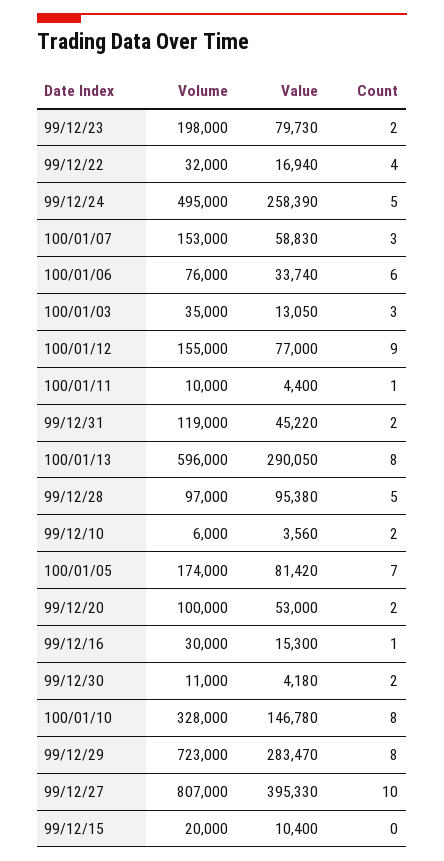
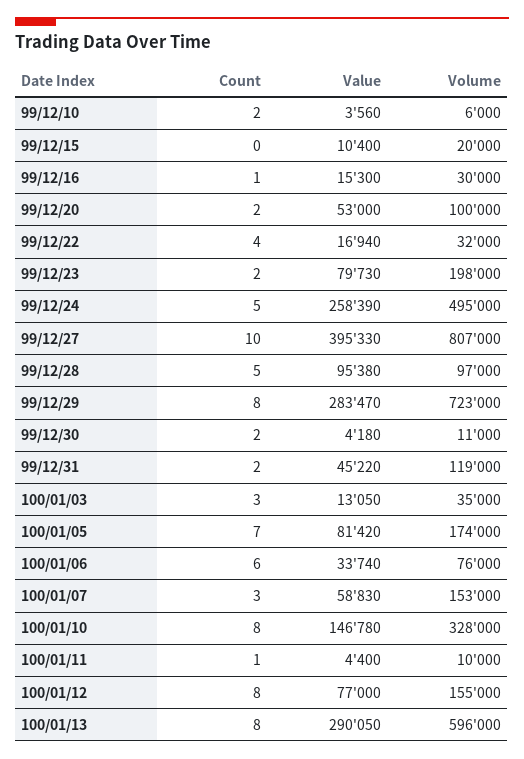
Count, 100/01/12: 9 -> 8

